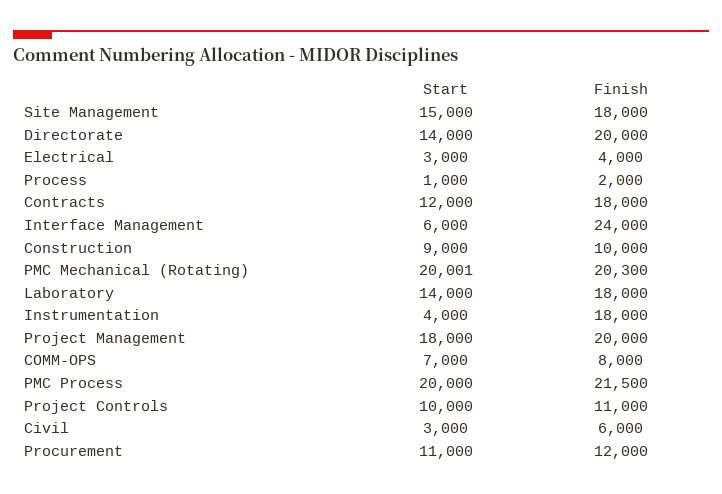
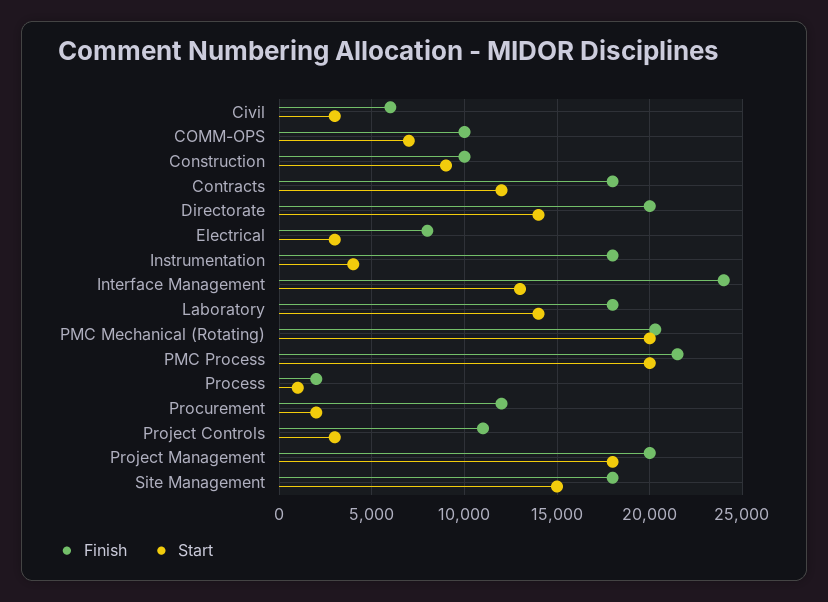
Finish, Electrical: 4000 -> 8000
Start, Interface Management: 6000 -> 13000
Finish, COMM-OPS: 8000 -> 10000
Start, Project Controls: 10000 -> 3000
Start, Procurement: 11000 -> 2000

